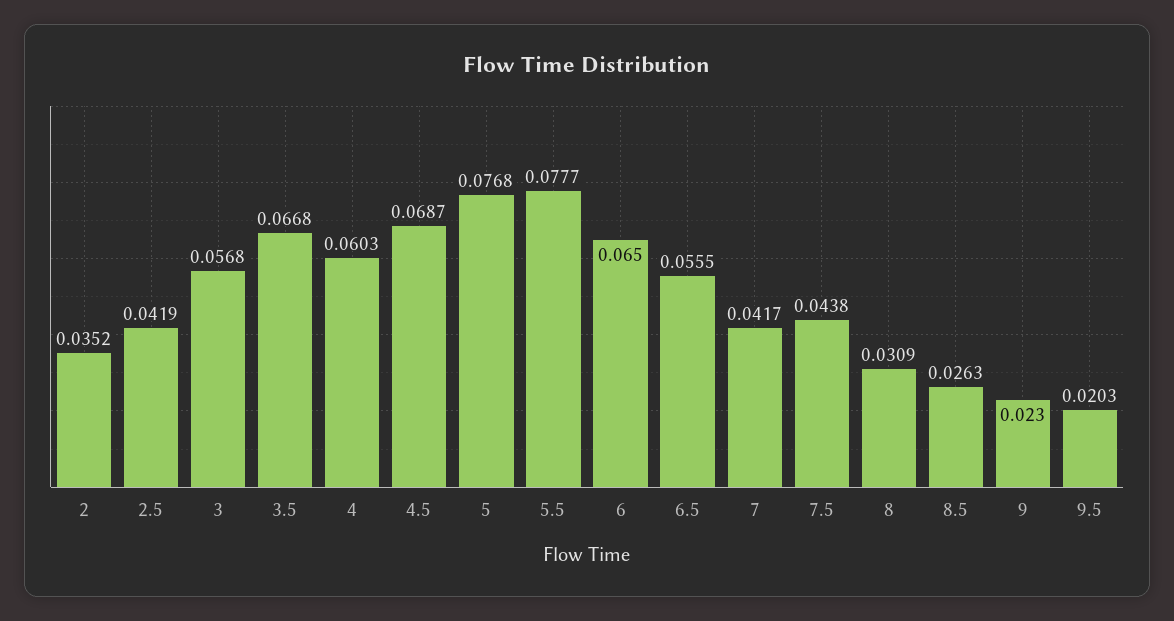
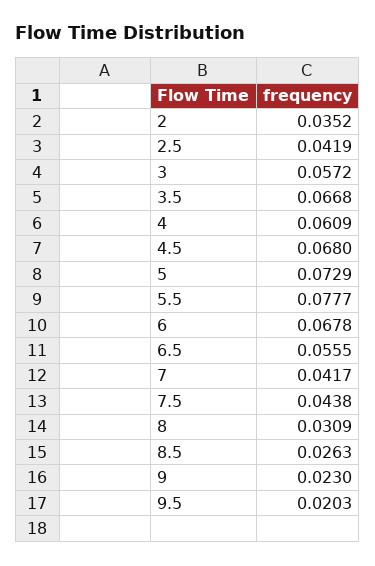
3: 0.0568 -> 0.0572
4: 0.0603 -> 0.0609
4.5: 0.0687 -> 0.068
5: 0.0768 -> 0.0729
6: 0.065 -> 0.0678

